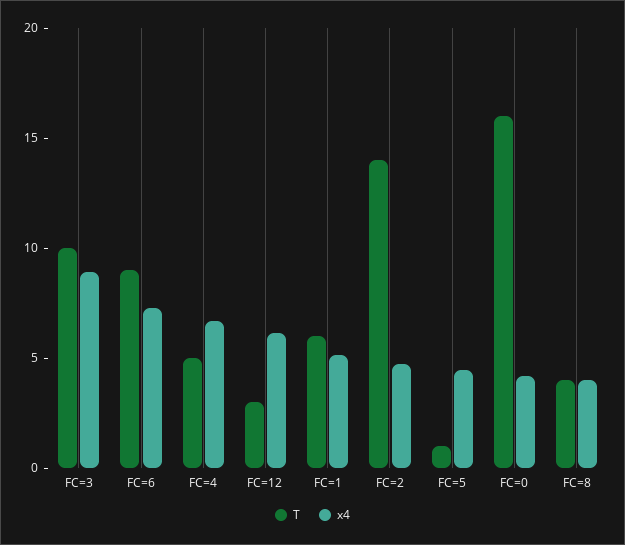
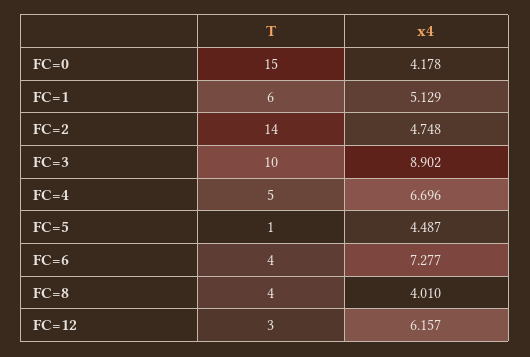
T, FC=6: 9 -> 4
T, FC=0: 16 -> 15

